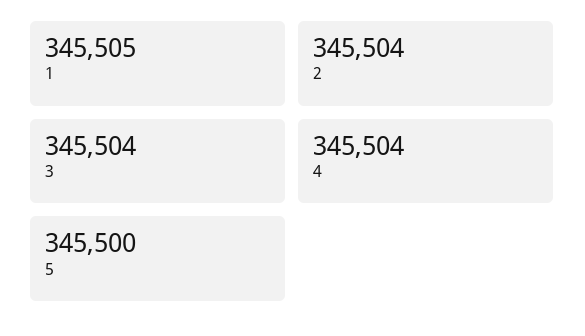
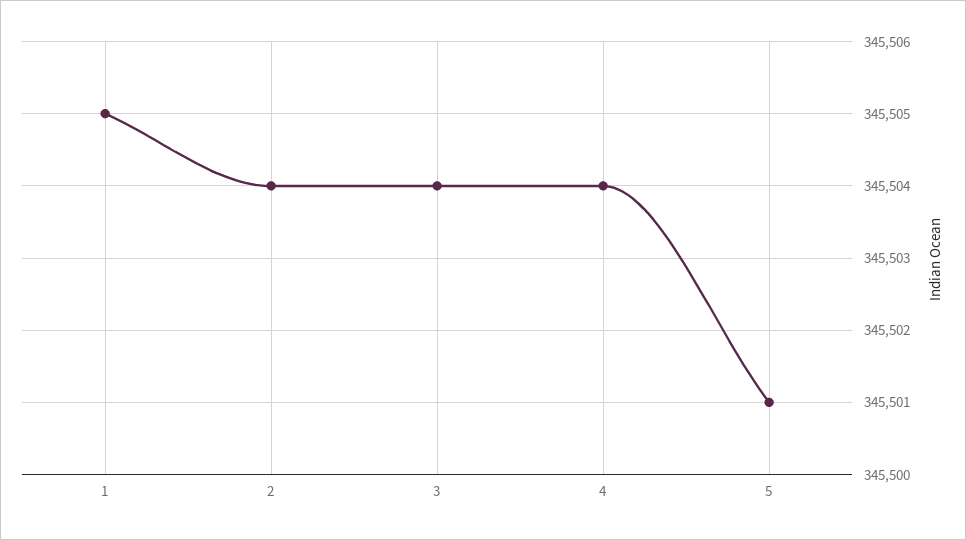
5: 345500 -> 345501

